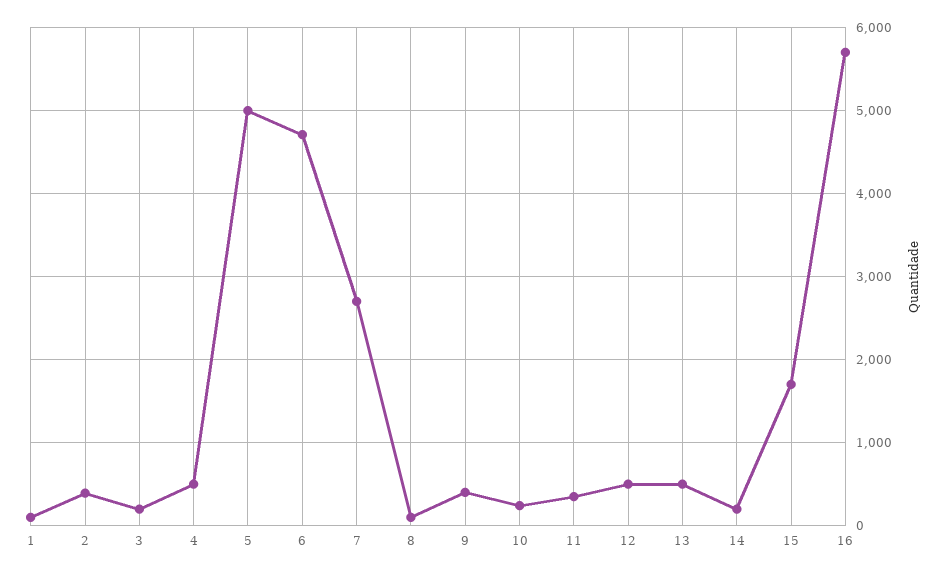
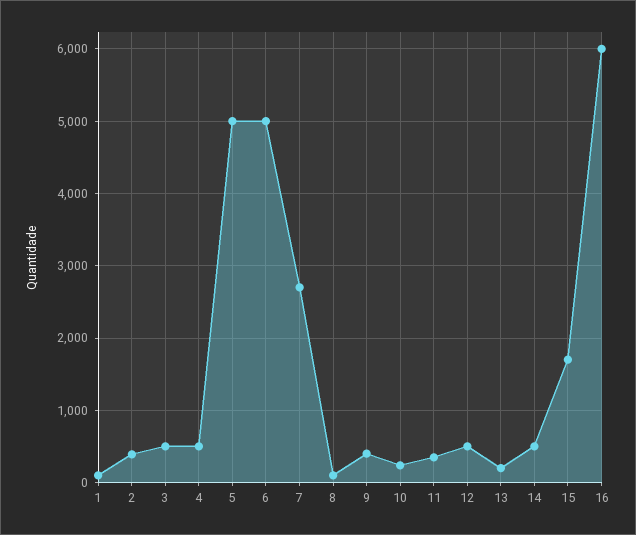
3: 200 -> 500
6: 4700 -> 5000
13: 500 -> 200
14: 200 -> 500
16: 5700 -> 6000

